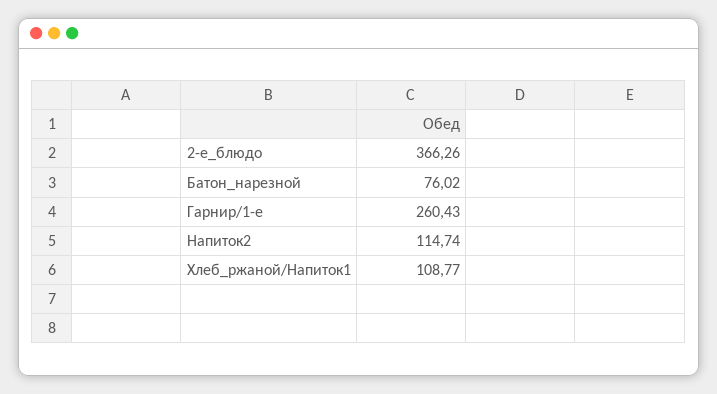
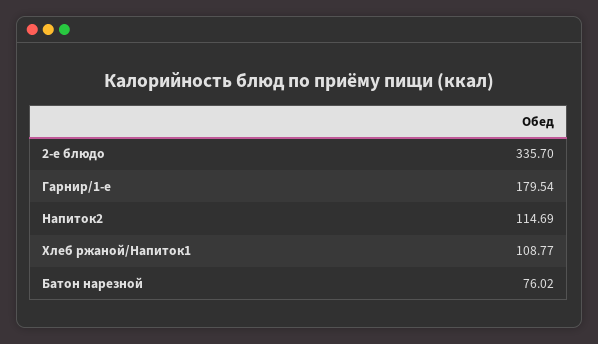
2-е_блюдо: 366.26 -> 335.7
Гарнир/1-е: 260.43 -> 179.54
Напиток2: 114.74 -> 114.69

